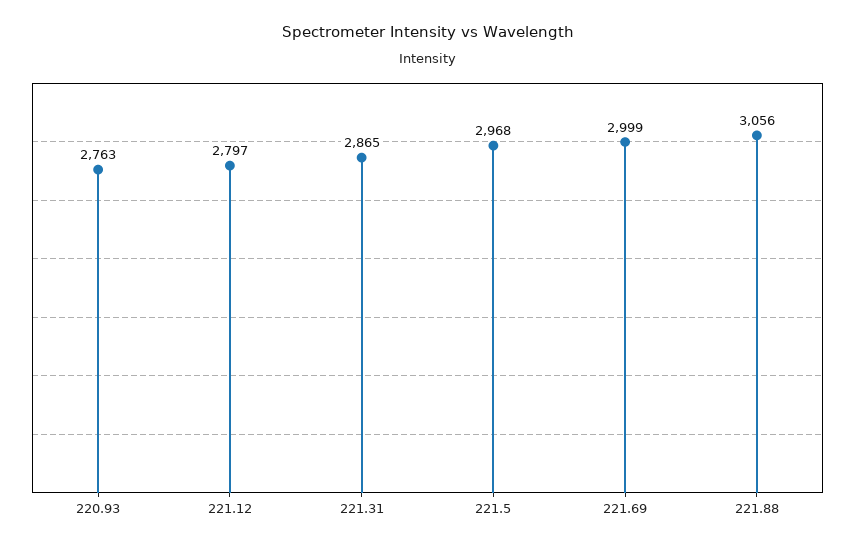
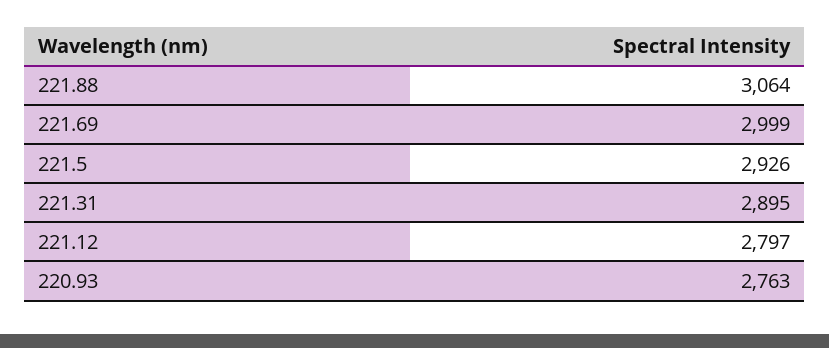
221.31: 2865 -> 2895
221.5: 2968 -> 2926
221.88: 3056 -> 3064

